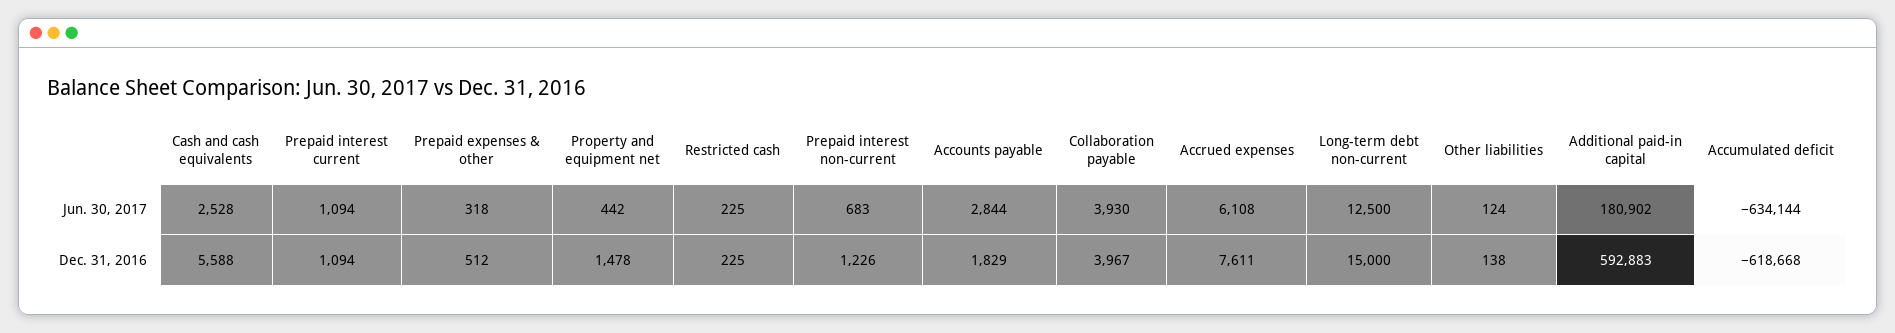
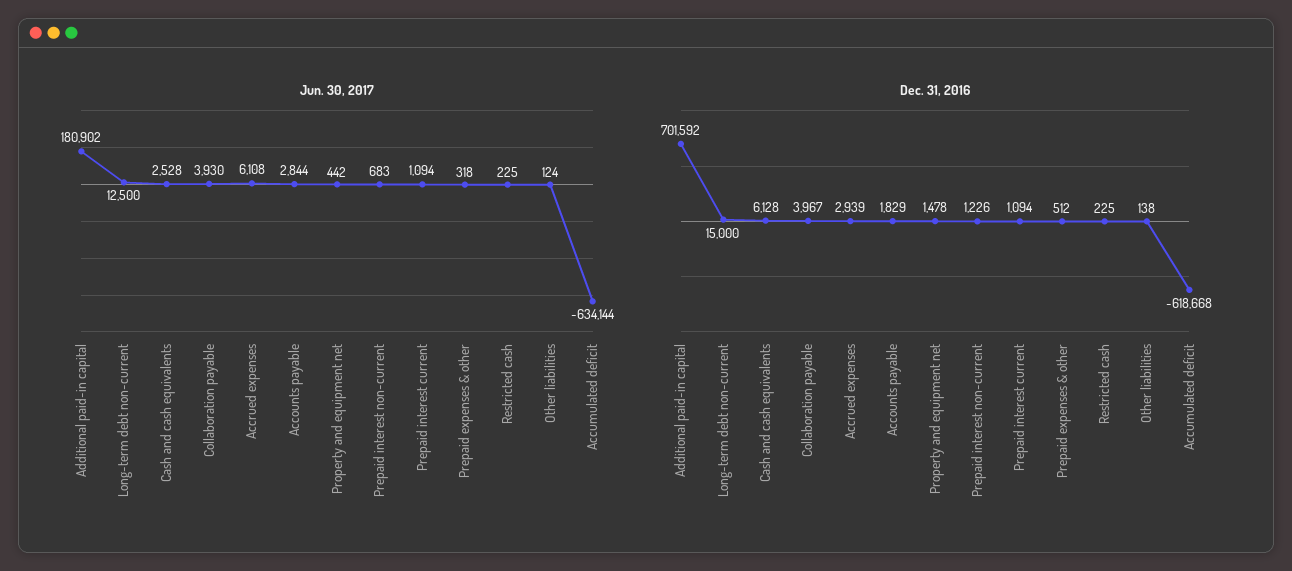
Dec. 31, 2016, Cash and cash equivalents: 5588 -> 6128
Dec. 31, 2016, Accrued expenses: 7611 -> 2939
Dec. 31, 2016, Additional paid-in capital: 592883 -> 701592

